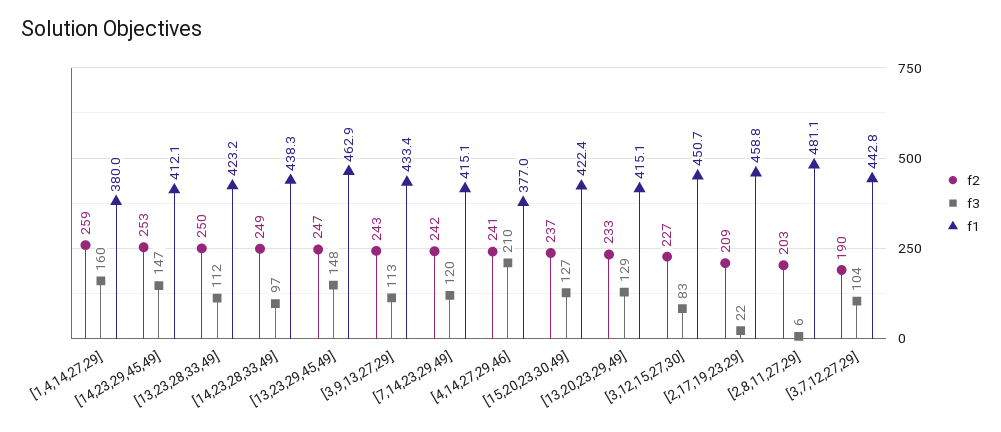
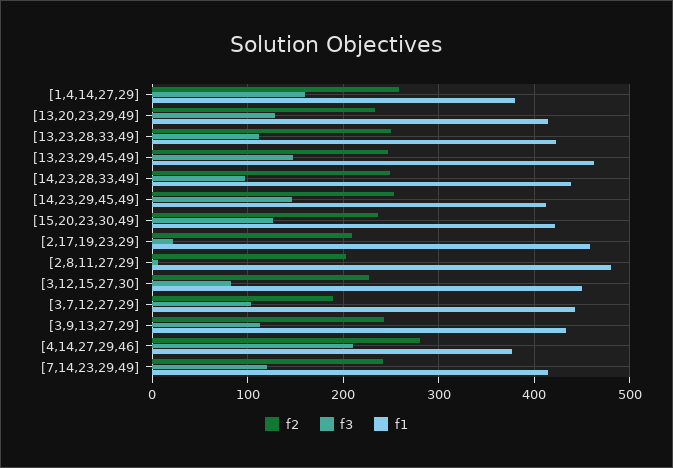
f2, [4,14,27,29,46]: 241 -> 280

